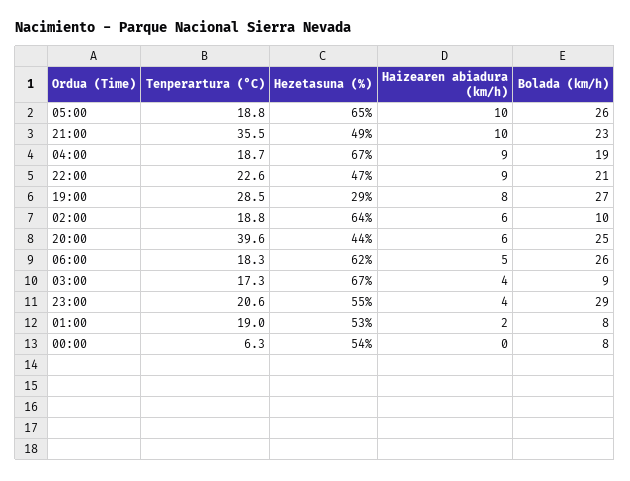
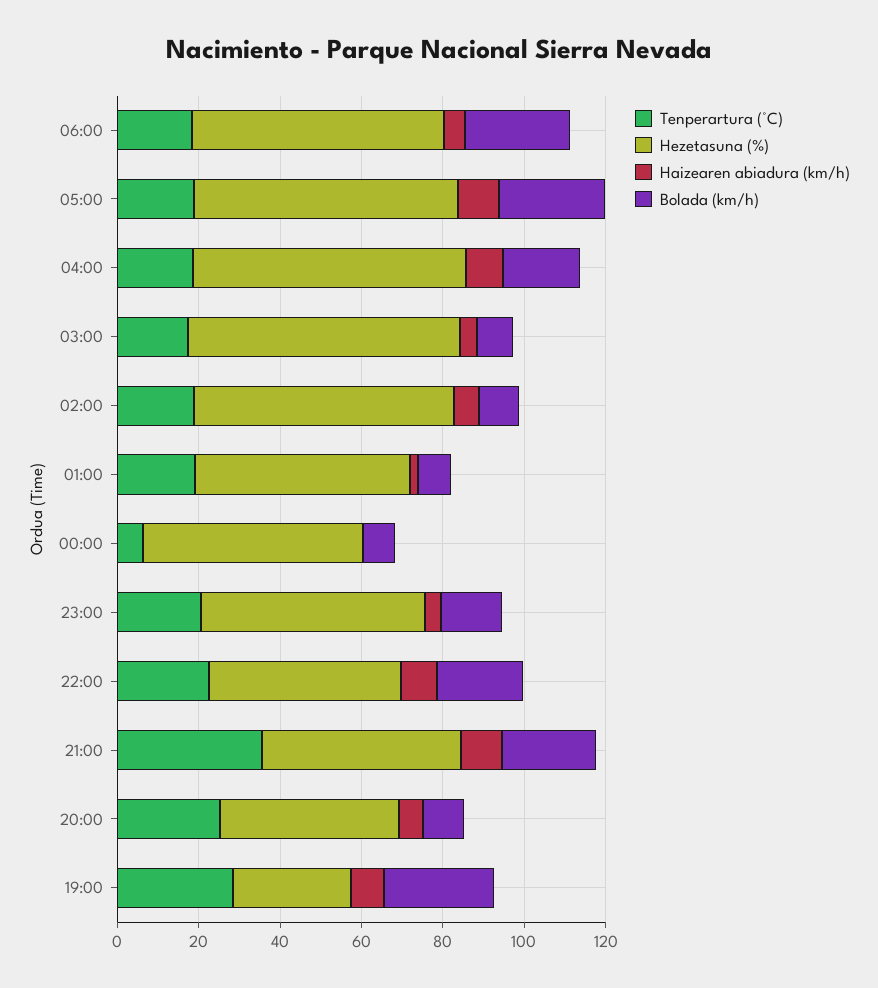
Tenperartura (°C), 20:00: 39.6 -> 25
Bolada (km/h), 20:00: 25 -> 10
Bolada (km/h), 23:00: 29 -> 15

